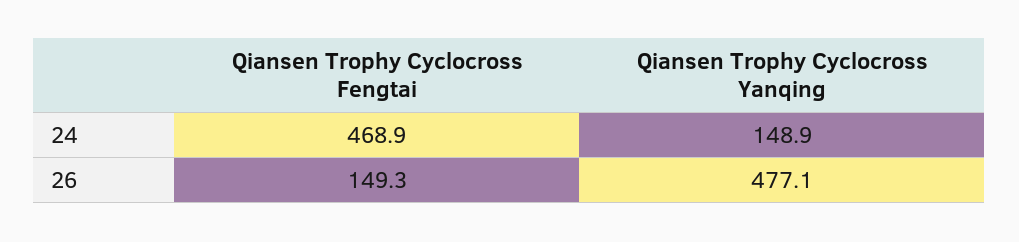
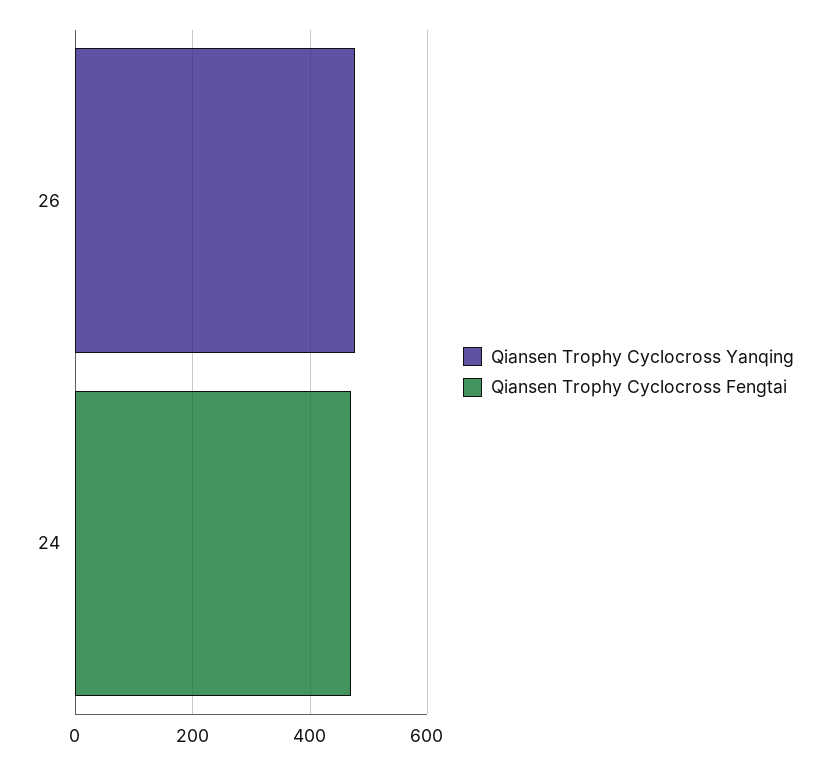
Qiansen Trophy Cyclocross Yanqing, 24: 148.9 -> 0
Qiansen Trophy Cyclocross Fengtai, 26: 149.3 -> 0

